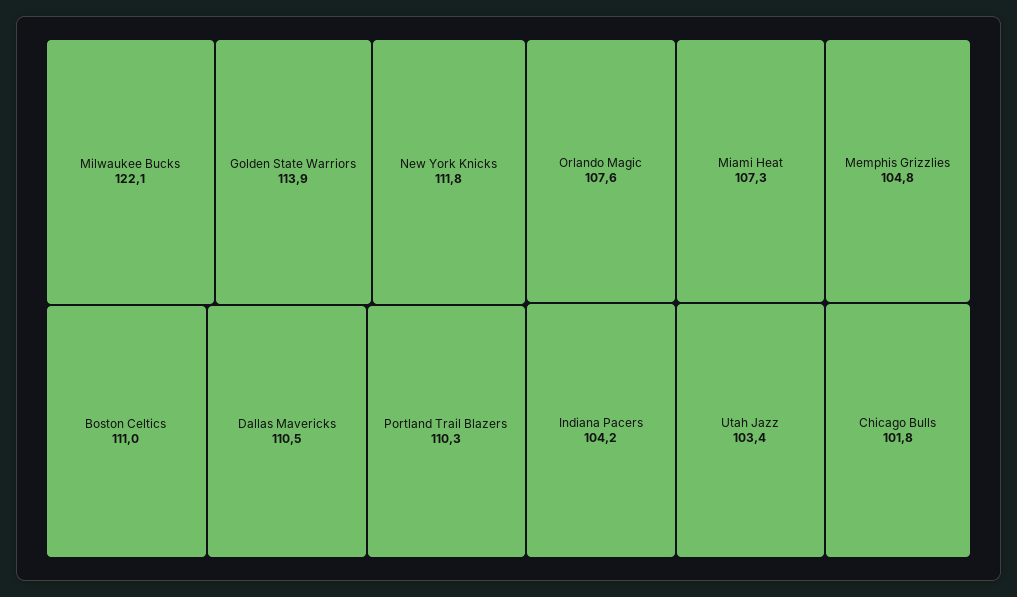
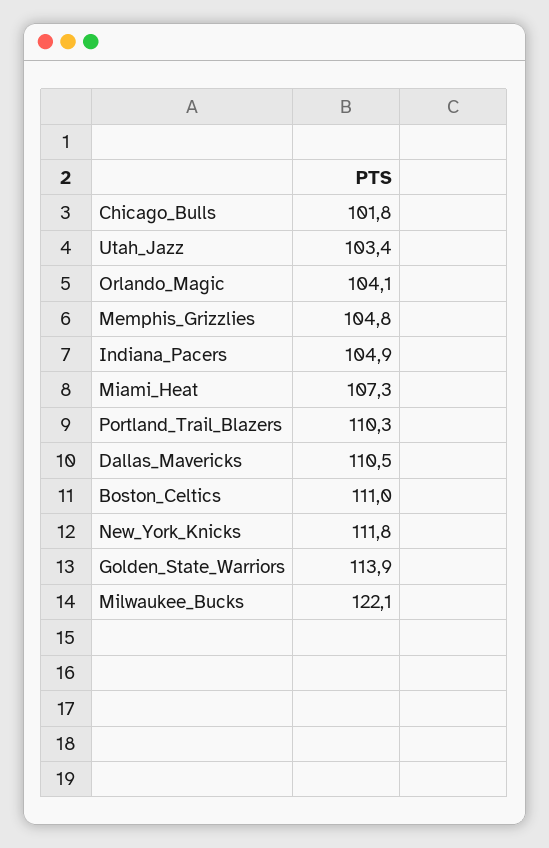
Orlando Magic: 107.6 -> 104.1
Indiana Pacers: 104.2 -> 104.9

